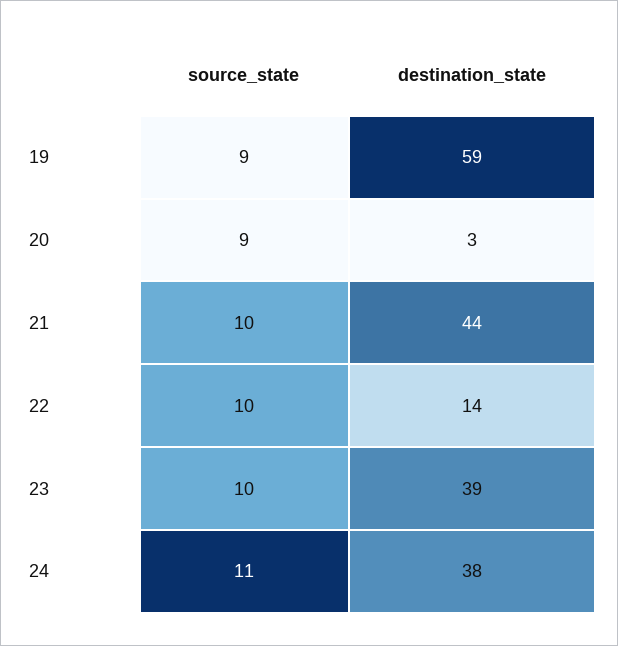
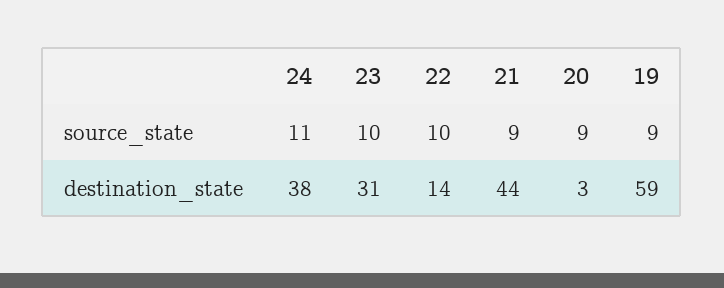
source_state, 21: 10 -> 9
destination_state, 23: 39 -> 31

